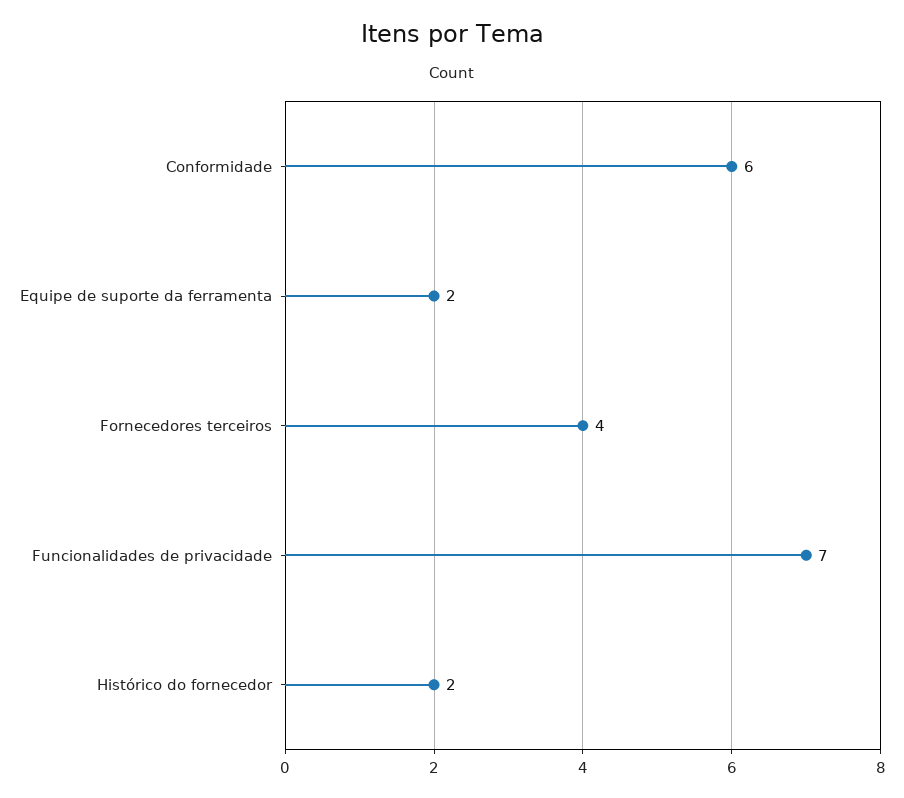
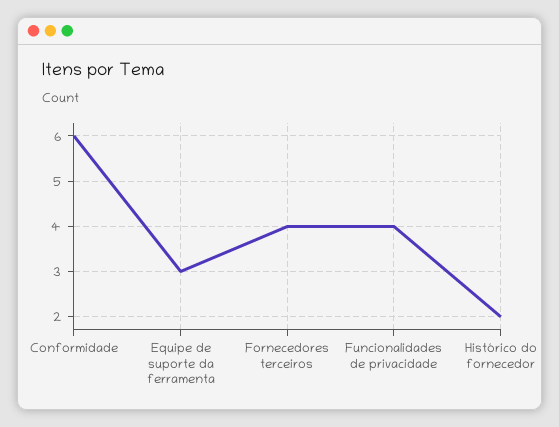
Equipe de suporte da ferramenta: 2 -> 3
Funcionalidades de privacidade: 7 -> 4

